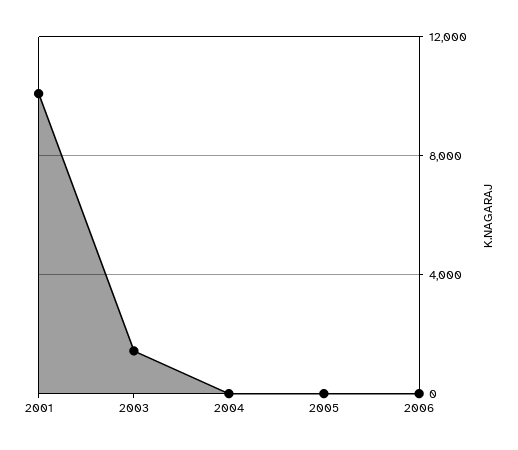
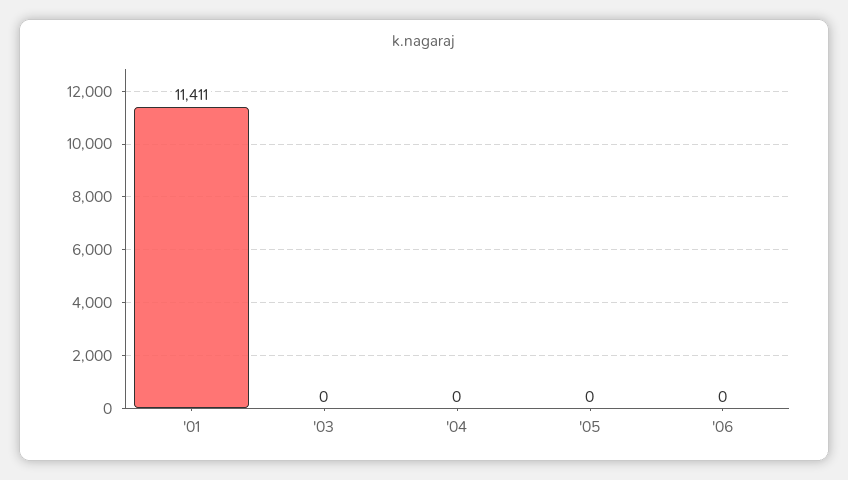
2001: 10000 -> 11411
2003: 1500 -> 0

